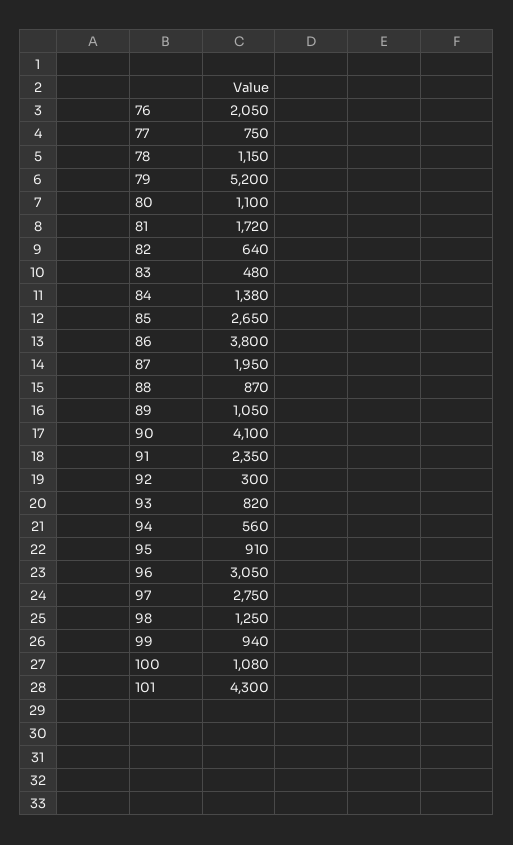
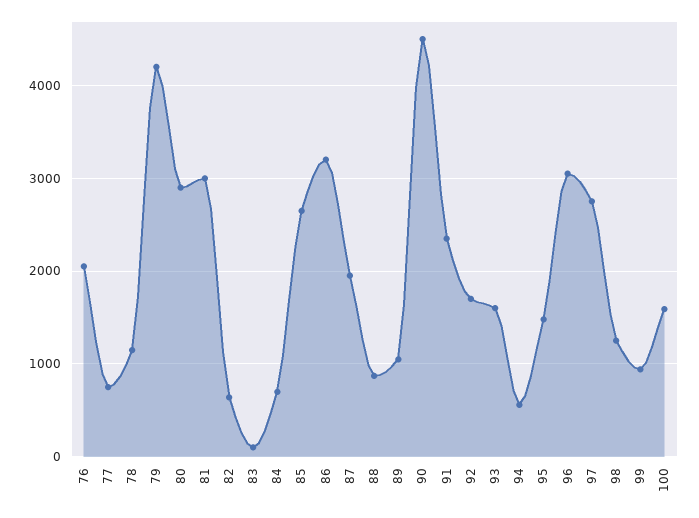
79: 5200 -> 4200
80: 1100 -> 2900
81: 1720 -> 3000
83: 480 -> 100
84: 1380 -> 700
86: 3800 -> 3200
90: 4100 -> 4500
92: 300 -> 1700
93: 820 -> 1600
95: 910 -> 1500
100: 1080 -> 1600
101: 4300 -> none

